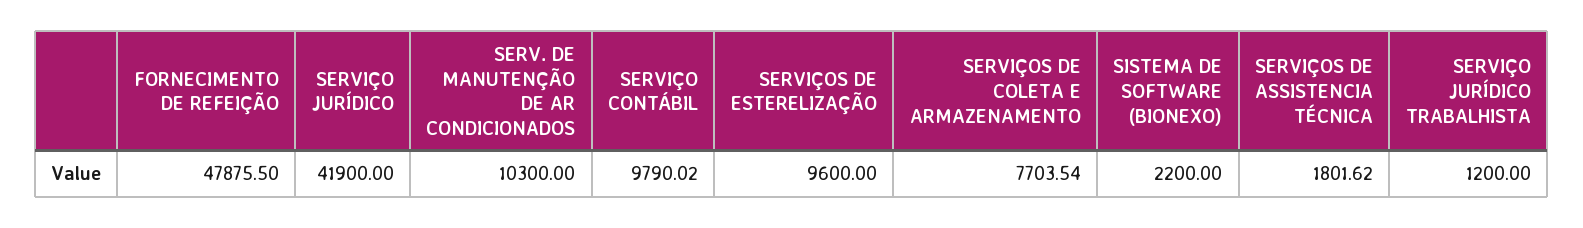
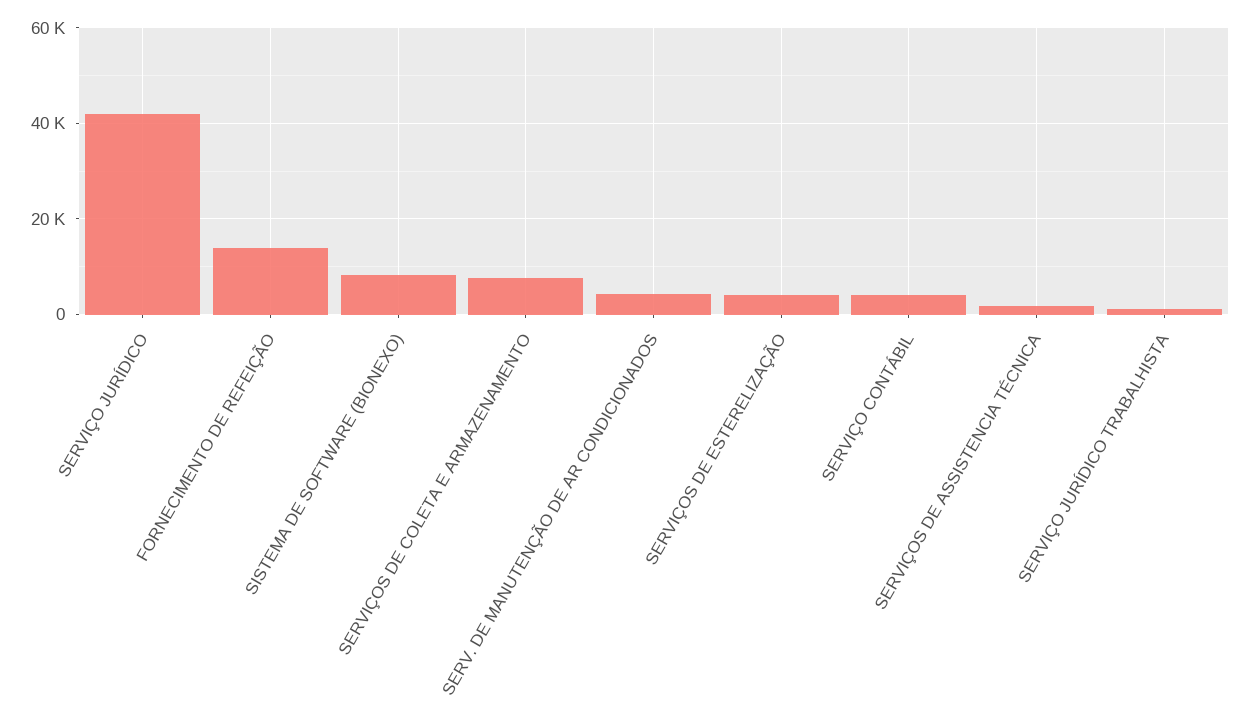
FORNECIMENTO DE REFEIÇÃO: 47875.5 -> 14000
SERV. DE MANUTENÇÃO DE AR CONDICIONADOS: 10300 -> 4000
SERVIÇO CONTÁBIL: 9790.02 -> 4000
SERVIÇOS DE ESTERELIZAÇÃO: 9600 -> 4000
SISTEMA DE SOFTWARE (BIONEXO): 2200 -> 8000

